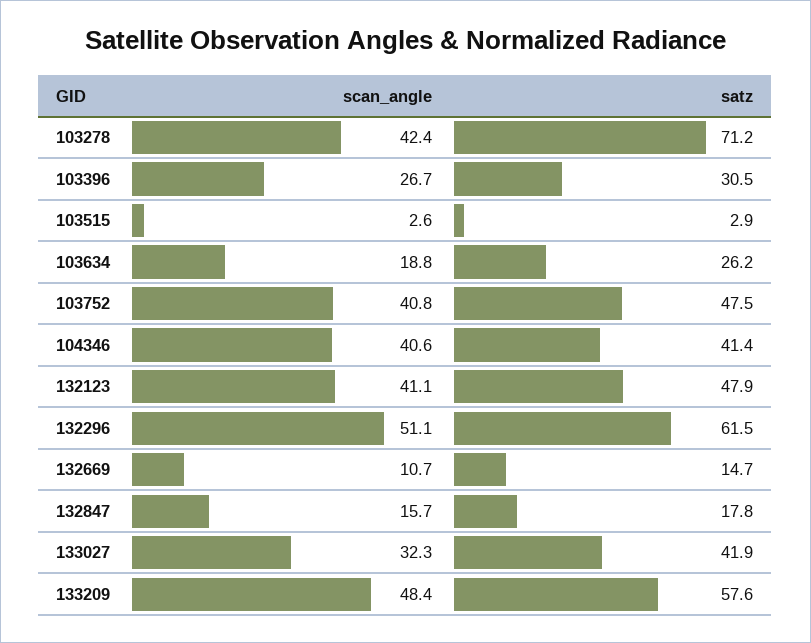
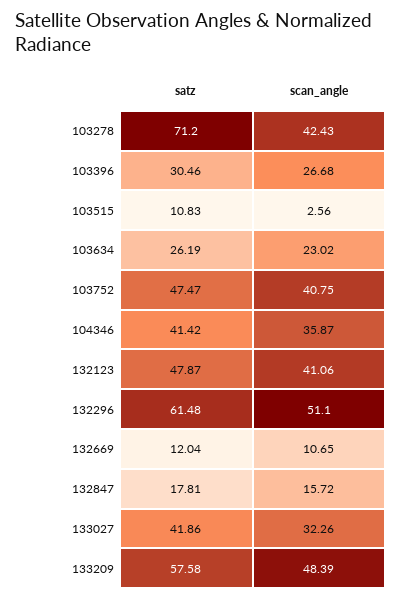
satz, 103515: 2.9 -> 10.83
scan_angle, 103634: 18.8 -> 23.02
scan_angle, 104346: 40.6 -> 35.87
satz, 132669: 14.7 -> 12.04

